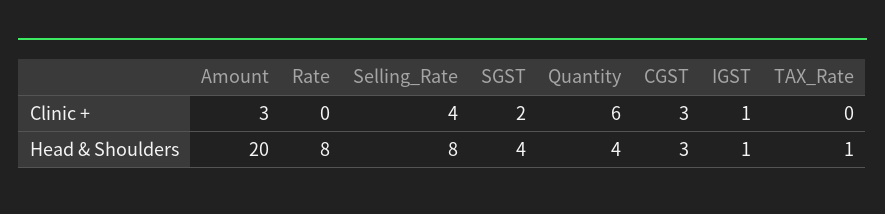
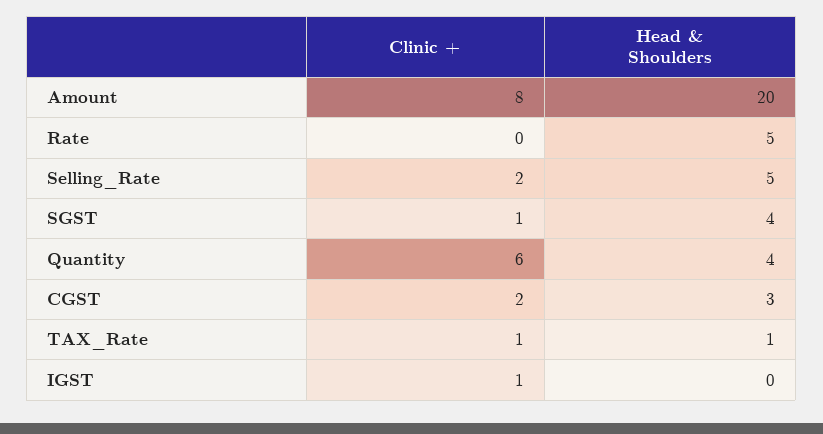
Amount, Clinic +: 3 -> 8
Selling_Rate, Clinic +: 4 -> 2
SGST, Clinic +: 2 -> 1
CGST, Clinic +: 3 -> 2
TAX_Rate, Clinic +: 0 -> 1
Rate, Head & Shoulders: 8 -> 5
Selling_Rate, Head & Shoulders: 8 -> 5
IGST, Head & Shoulders: 1 -> 0

